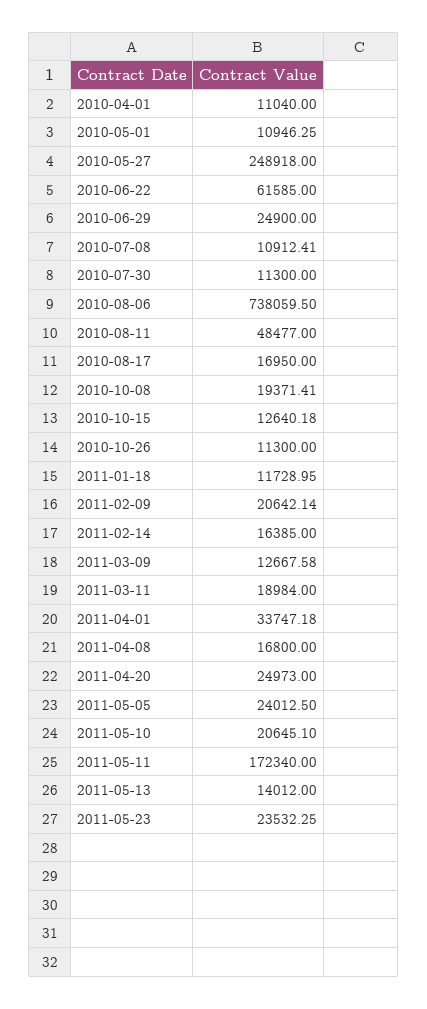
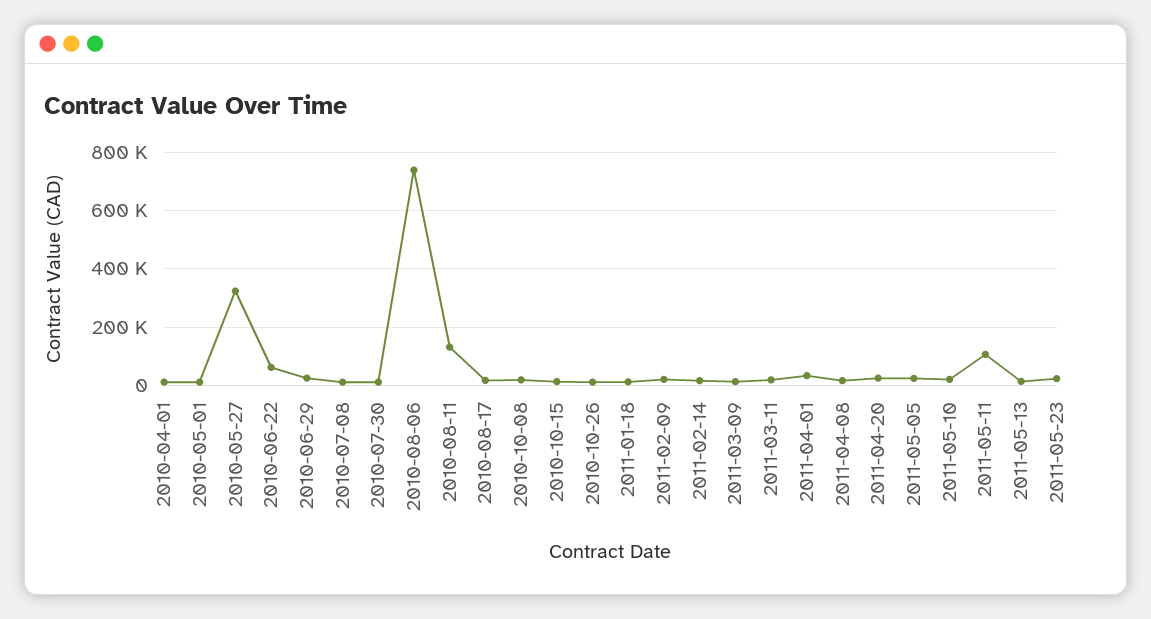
2010-05-27: 248918 -> 325000
2010-08-11: 48477 -> 125000
2011-05-11: 172340 -> 100000

